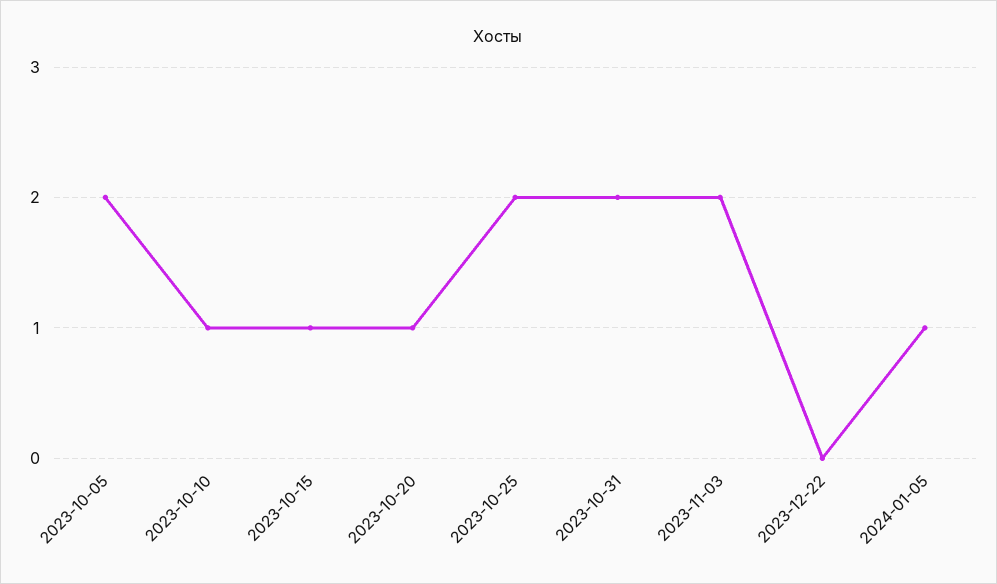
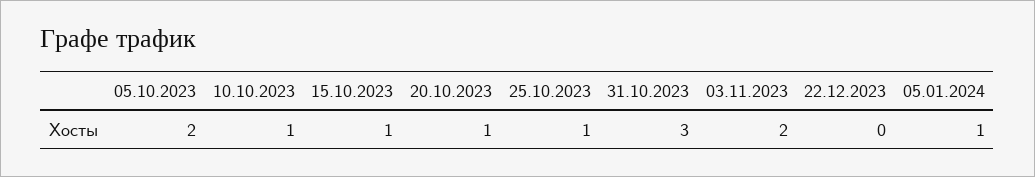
2023-10-25: 2 -> 1
2023-10-31: 2 -> 3

